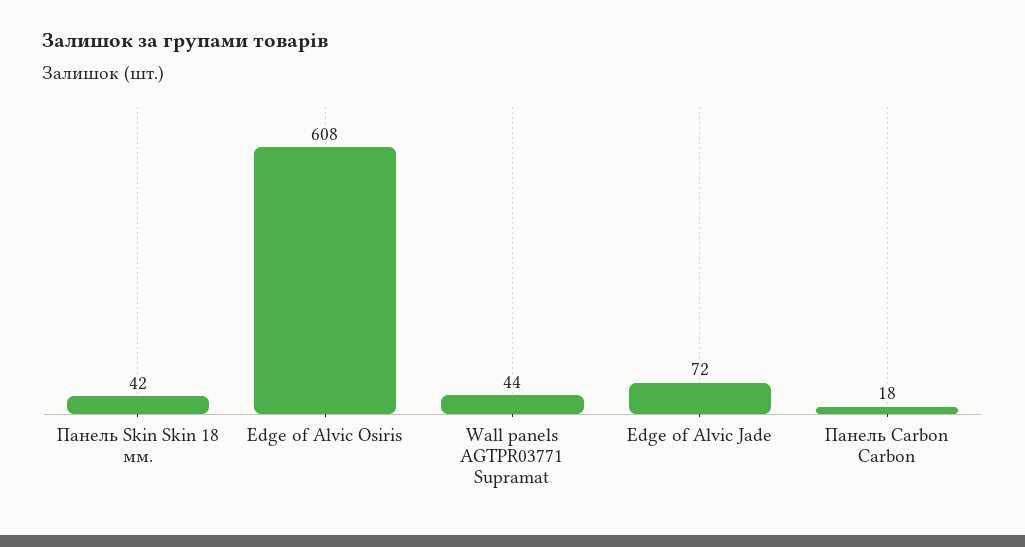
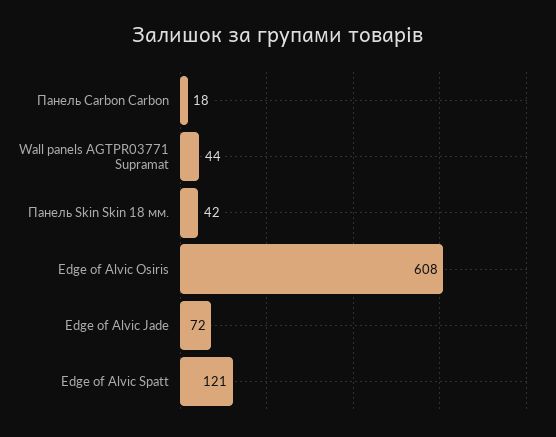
Edge of Alvic Spatt: none -> 121

